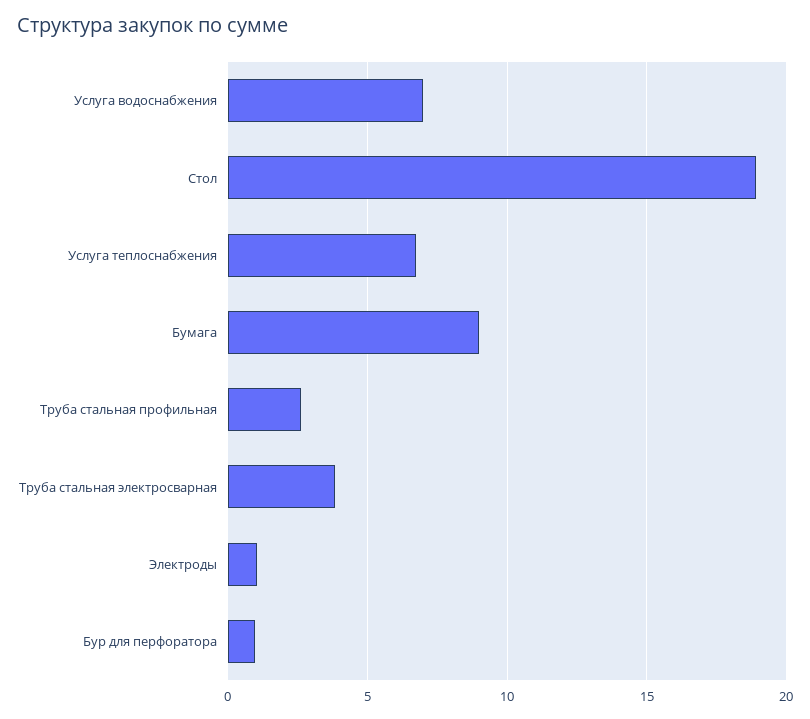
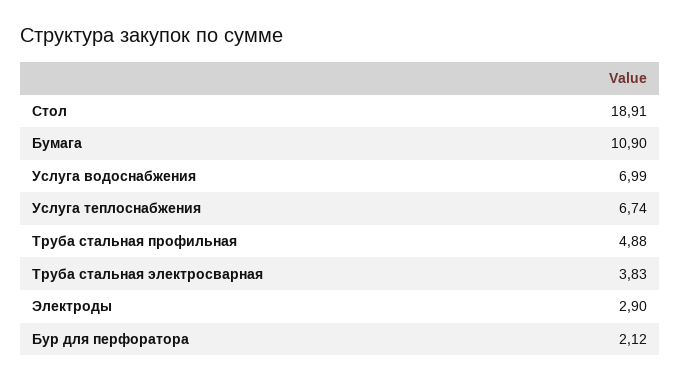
Бумага: 9 -> 10.9
Труба стальная профильная: 2.5 -> 4.88
Электроды: 1 -> 2.9
Бур для перфоратора: 1 -> 2.12

